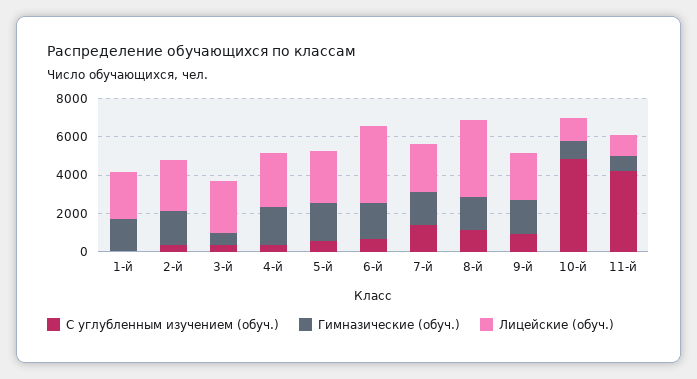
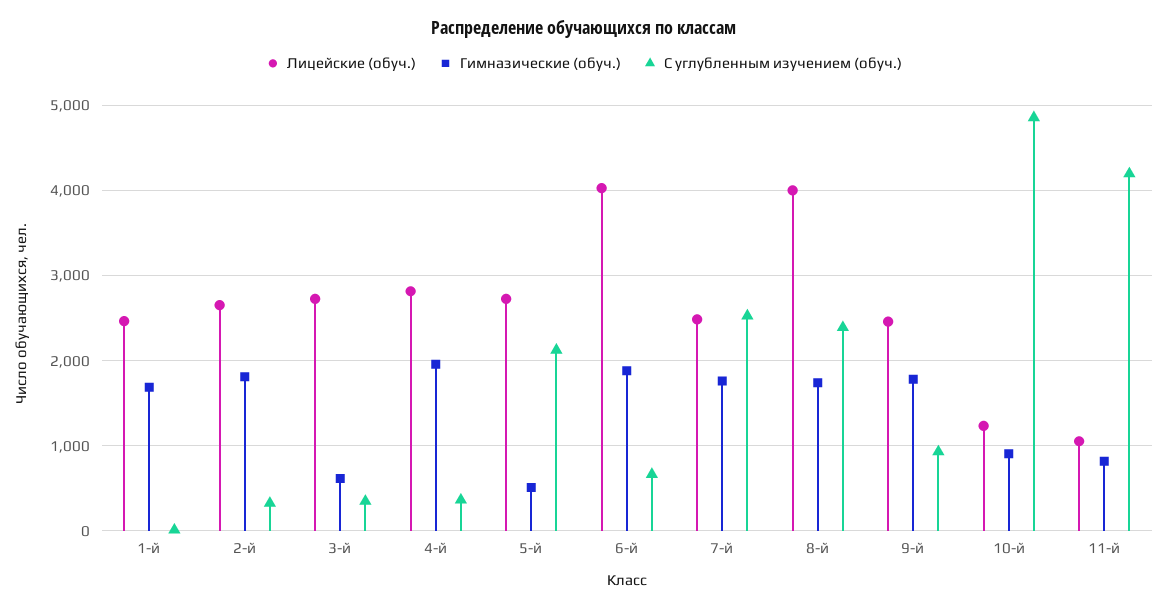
С углубленным изучением (обуч.), 5-й: 500 -> 2100
Гимназические (обуч.), 5-й: 2000 -> 500
С углубленным изучением (обуч.), 7-й: 1500 -> 2500
С углубленным изучением (обуч.), 8-й: 1000 -> 2400

